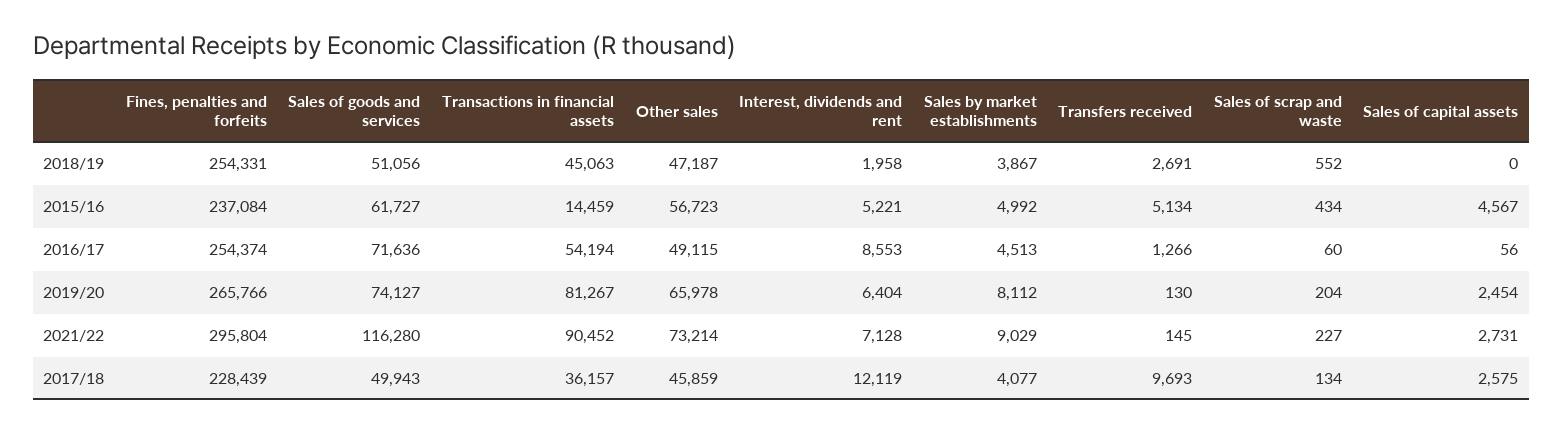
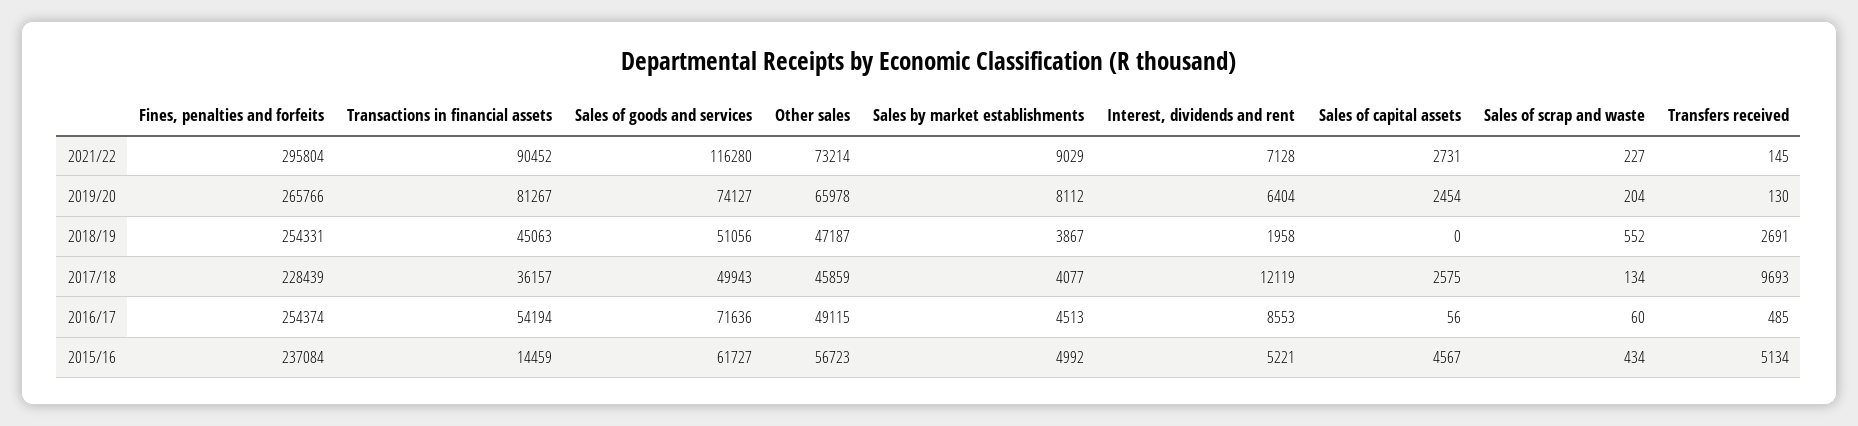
Transfers received, 2016/17: 1266 -> 485

